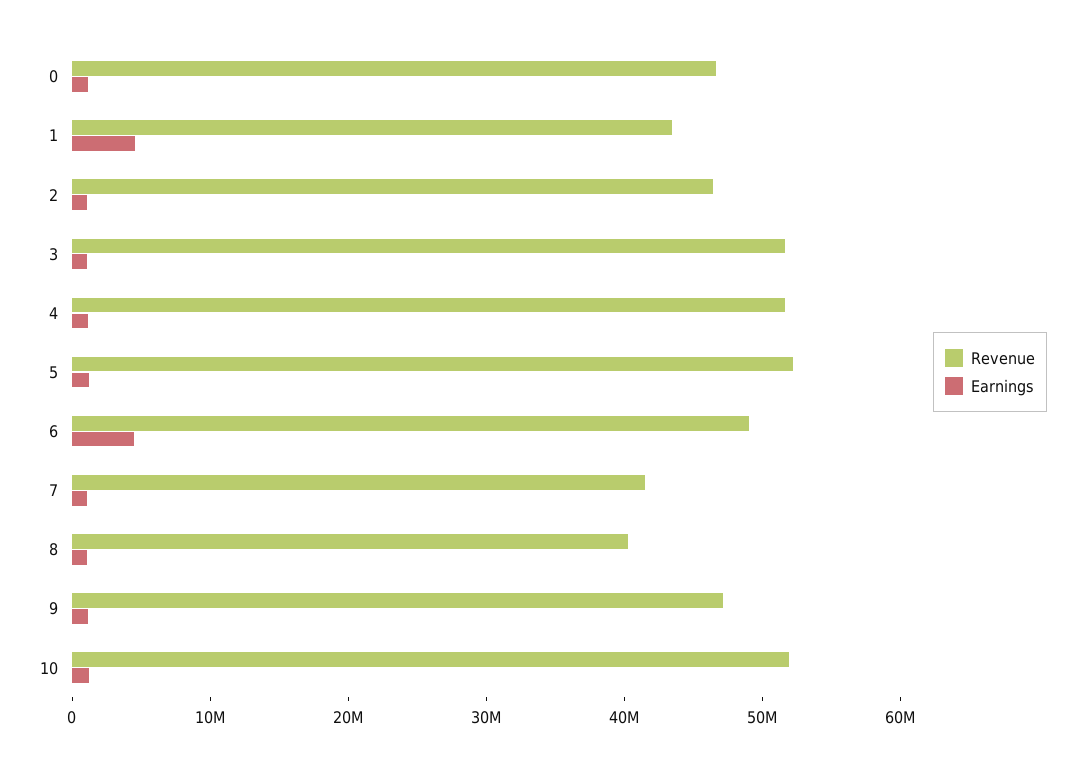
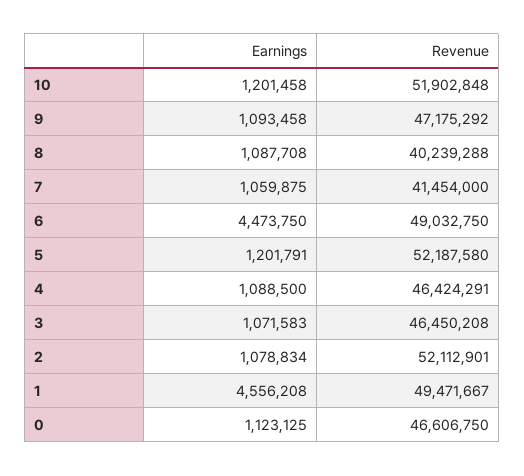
Revenue, 1: 44000000 -> 49471667
Revenue, 2: 46000000 -> 52112901
Revenue, 3: 52000000 -> 46450208
Revenue, 4: 52000000 -> 46424291

